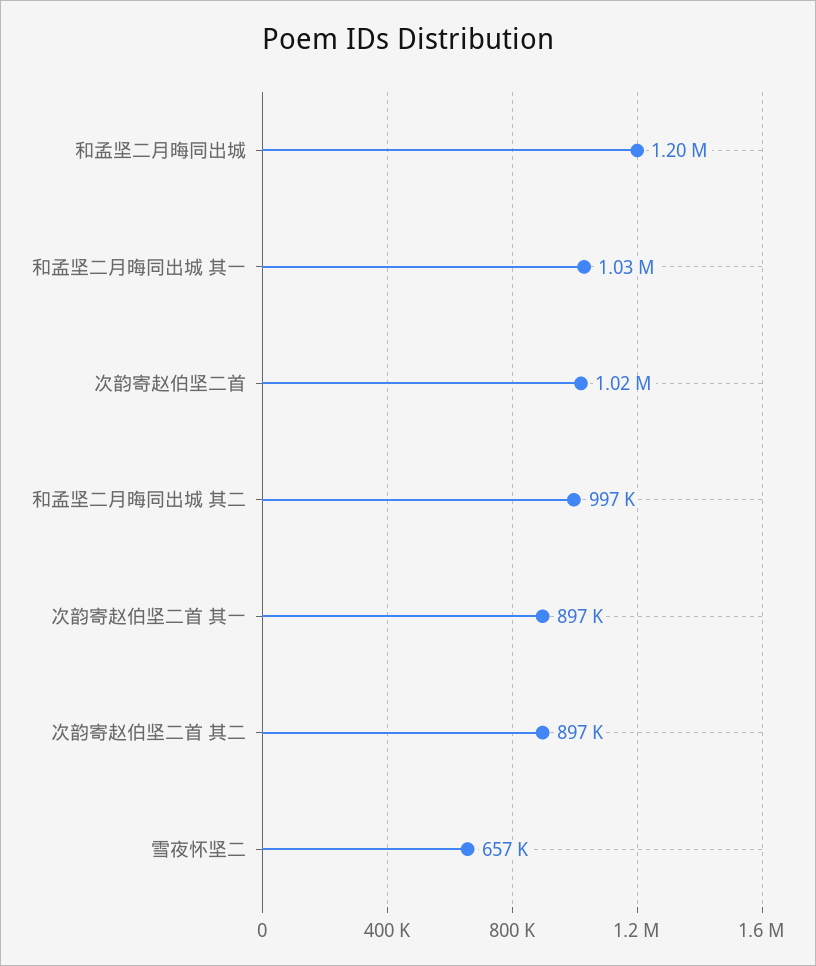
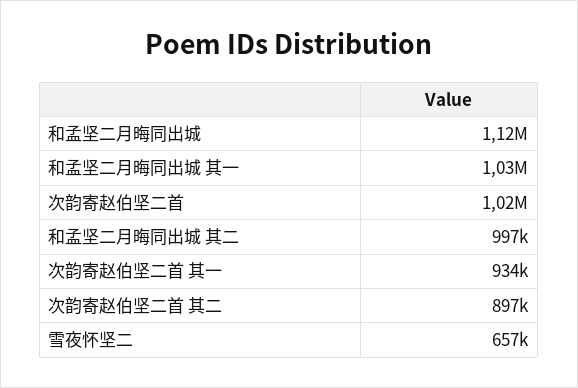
和孟坚二月晦同出城: 1200000 -> 1120000
次韵寄赵伯坚二首 其一: 897000 -> 934000

